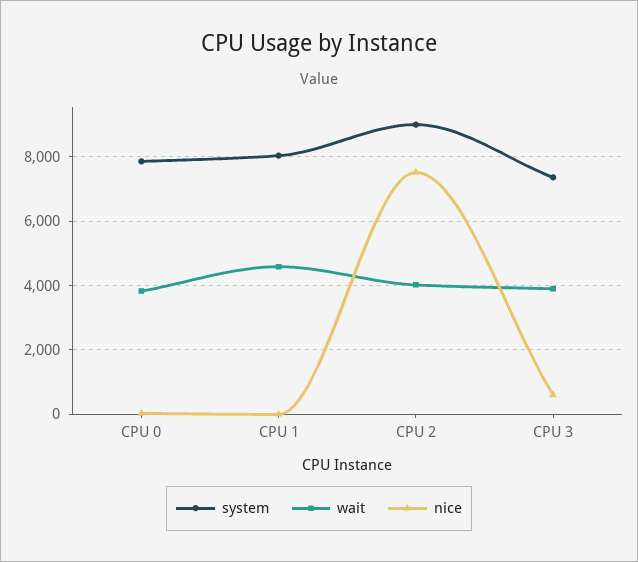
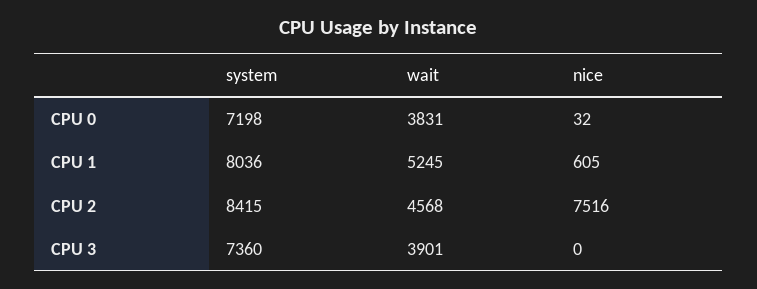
system, CPU 0: 7800 -> 7198
wait, CPU 1: 4600 -> 5245
nice, CPU 1: 0 -> 605
system, CPU 2: 9000 -> 8415
wait, CPU 2: 4000 -> 4568
nice, CPU 3: 600 -> 0

